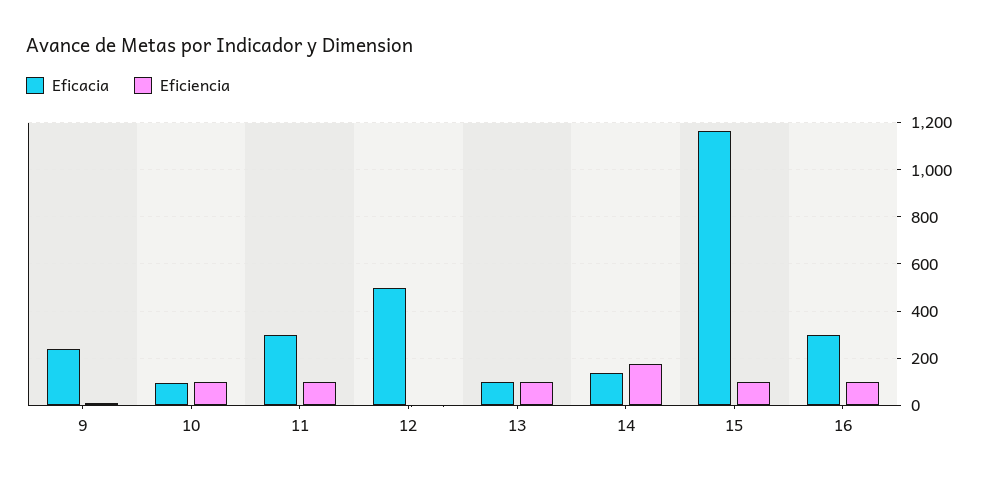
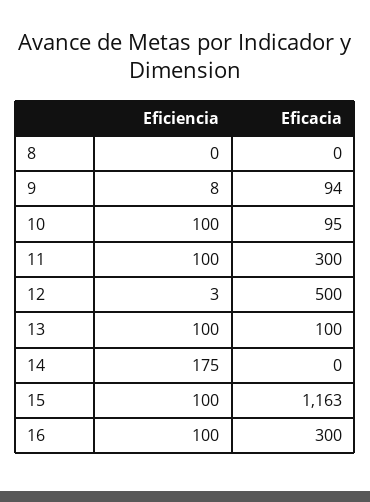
Eficacia, 9: 250 -> 94
Eficacia, 14: 150 -> 0
Eficiencia, 8: none -> 0
Eficacia, 8: none -> 0

